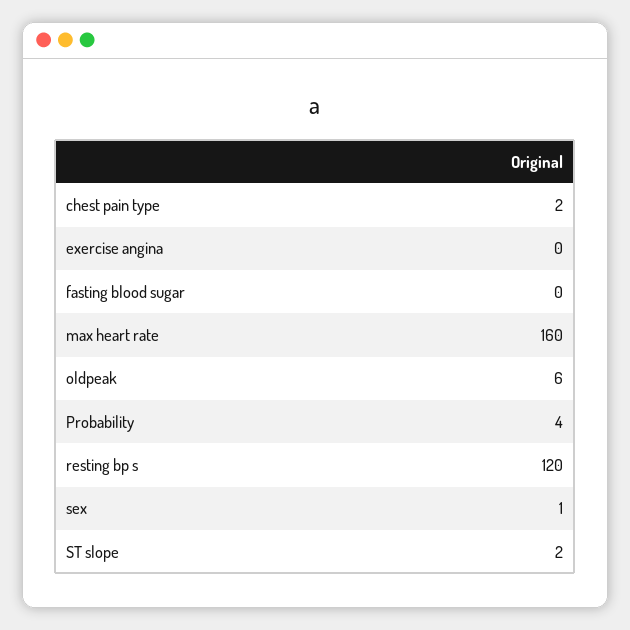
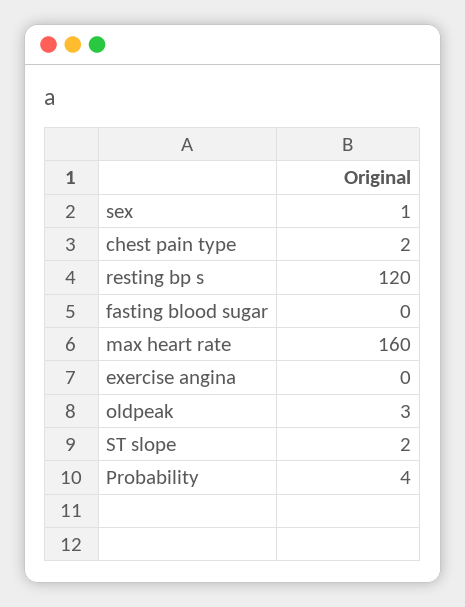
oldpeak: 6 -> 3

